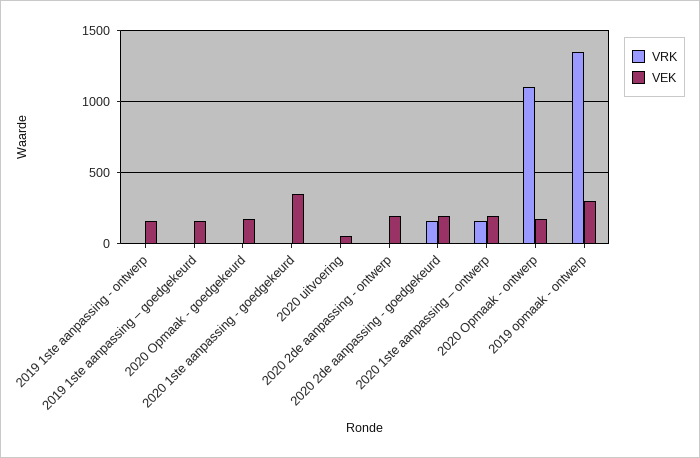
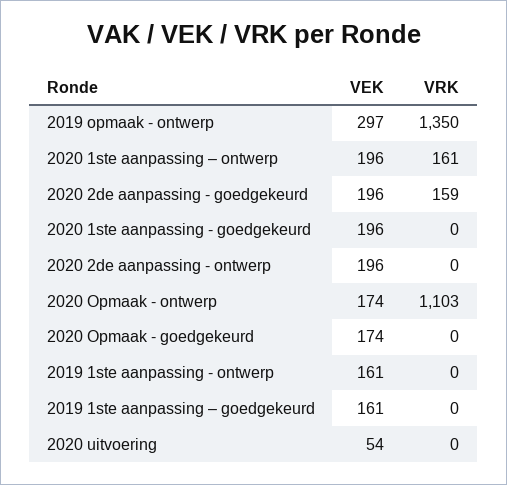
VEK, 2020 1ste aanpassing - goedgekeurd: 350 -> 196

